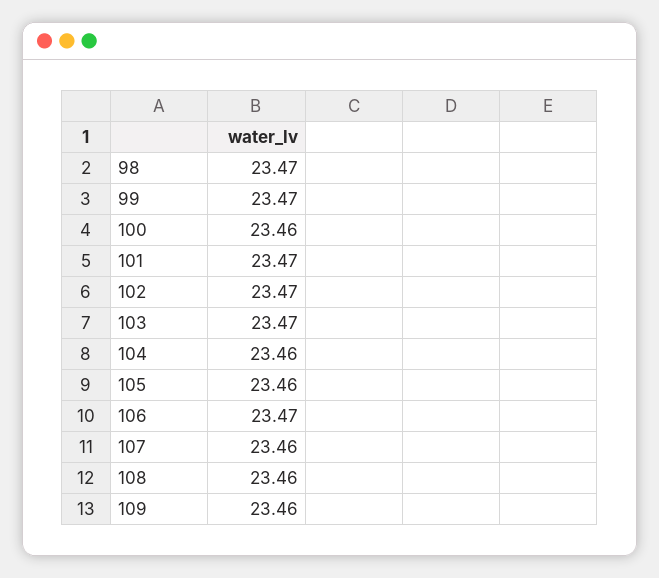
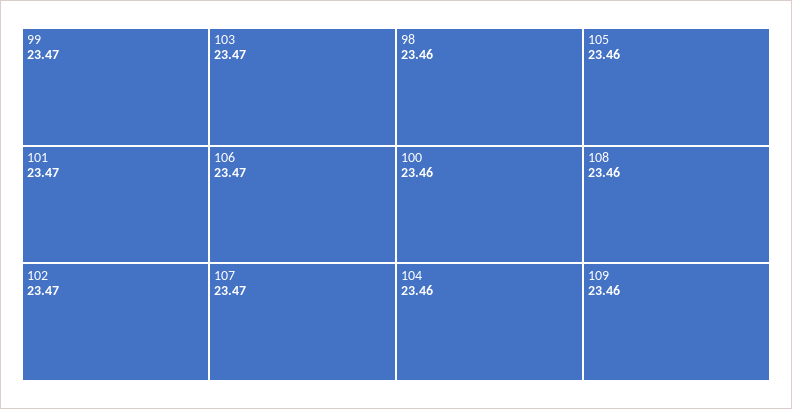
98: 23.47 -> 23.46
107: 23.46 -> 23.47

